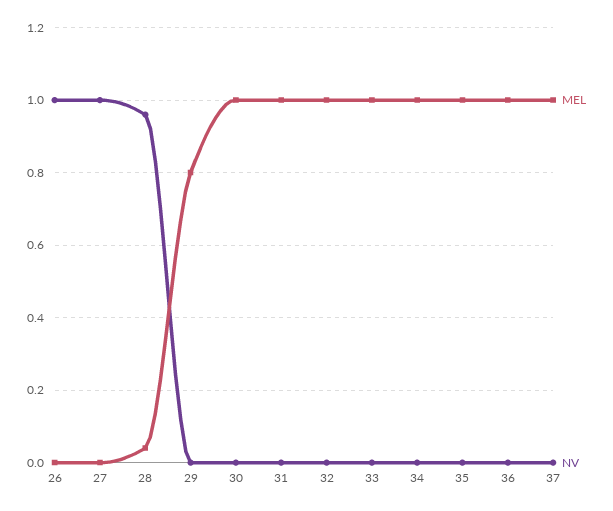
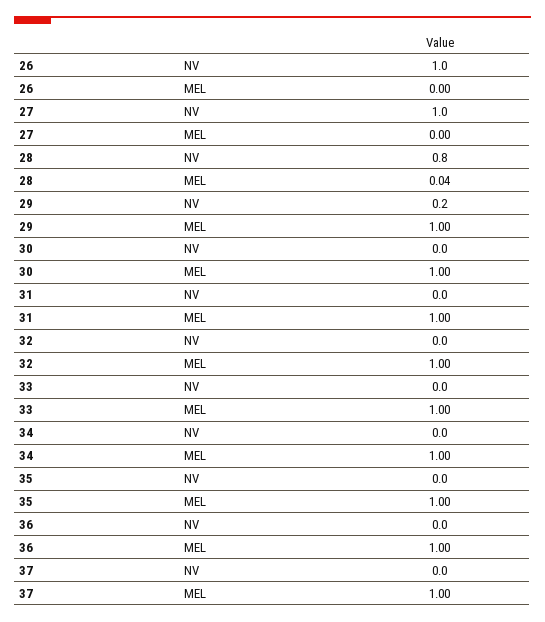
NV, 28: 0.95 -> 0.8
MEL, 29: 0.8 -> 1
NV, 29: 0 -> 0.2

